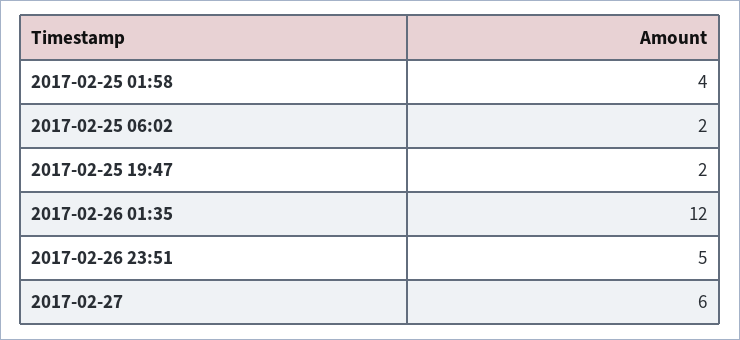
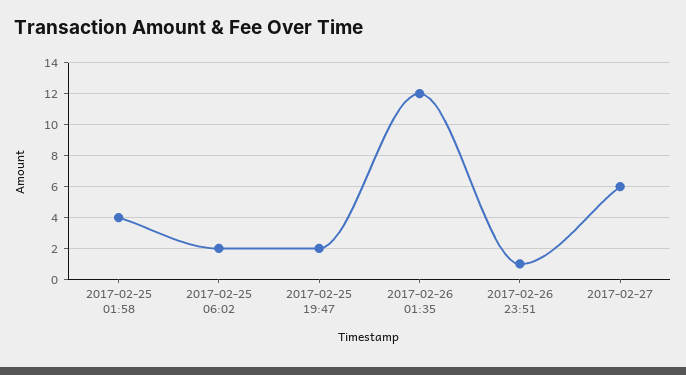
2017-02-26 23:51: 5 -> 1

